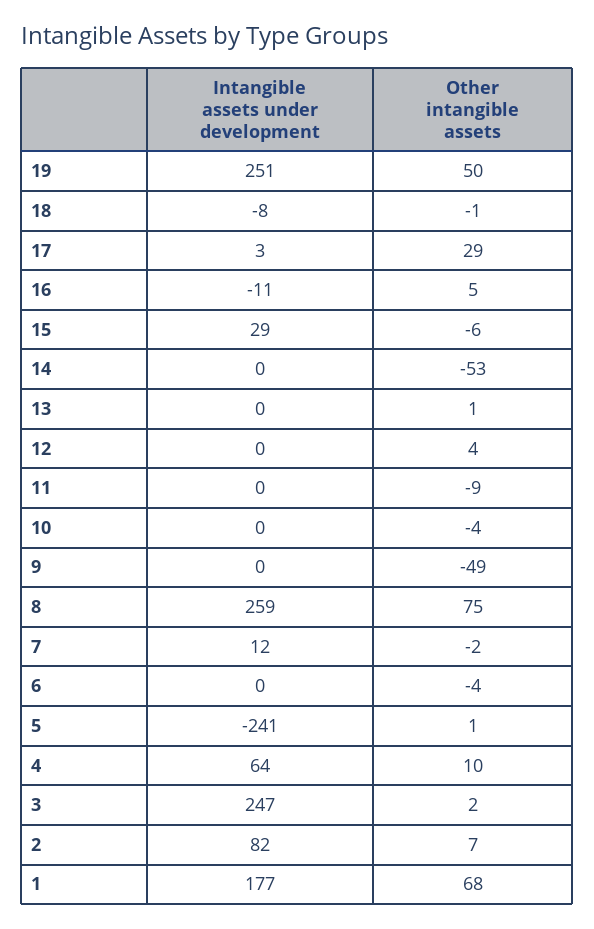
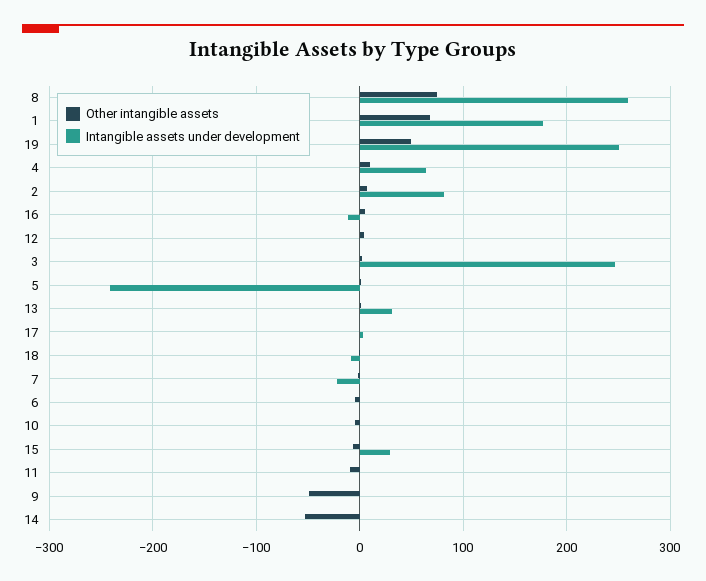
Other intangible assets, 17: 29 -> 0
Intangible assets under development, 13: 0 -> 30
Intangible assets under development, 7: 12 -> -20

